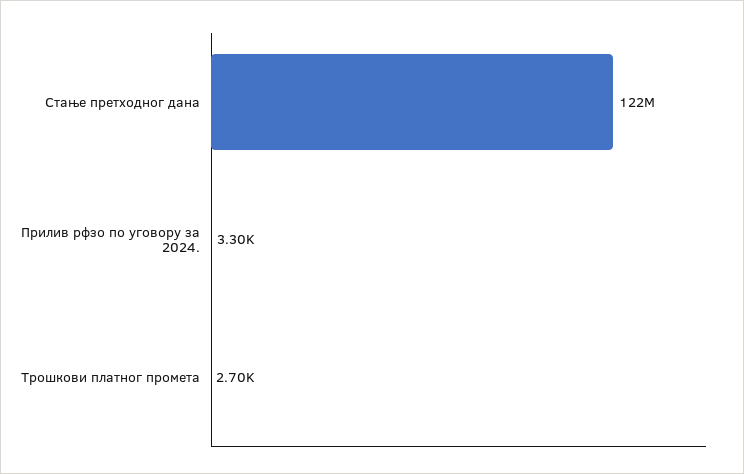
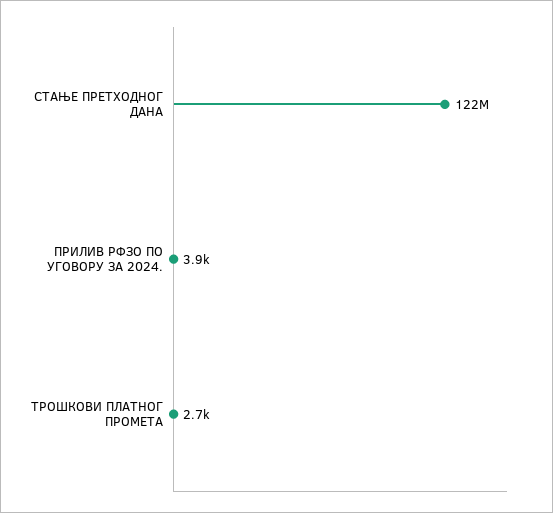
Прилив рфзо по уговору за 2024.: 3300 -> 3900

